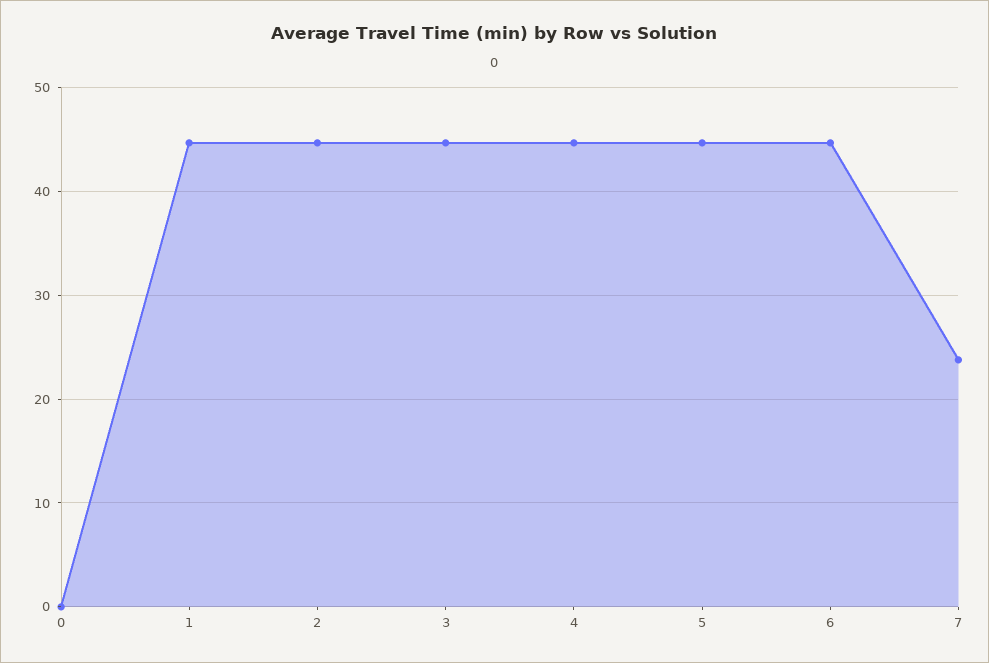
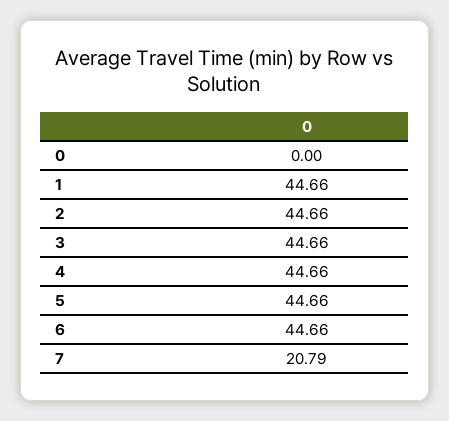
7: 24 -> 20.79

